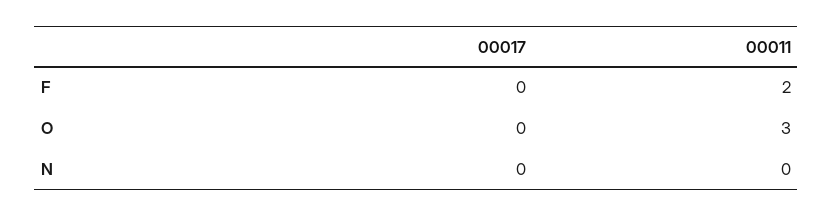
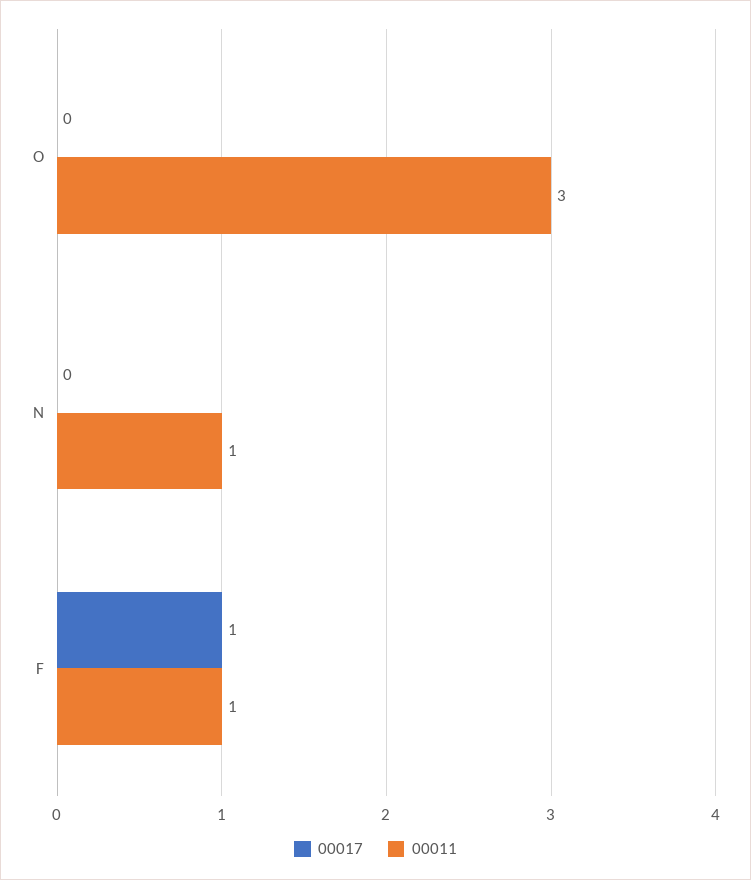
00017, F: 0 -> 1
00011, F: 2 -> 1
00011, N: 0 -> 1

